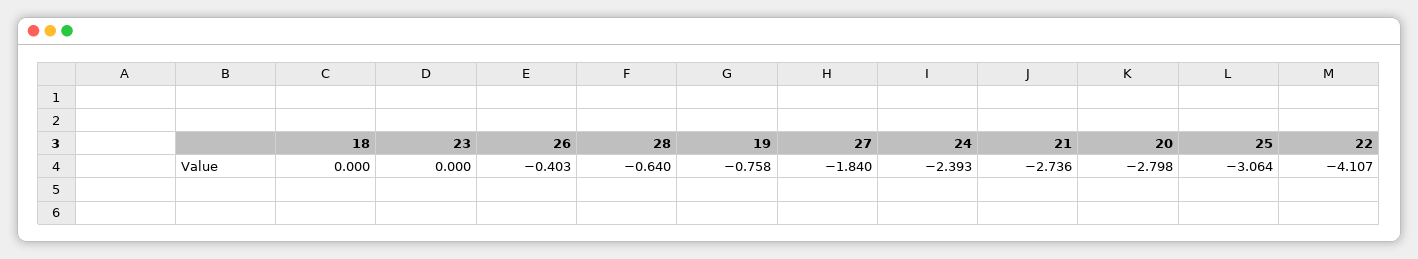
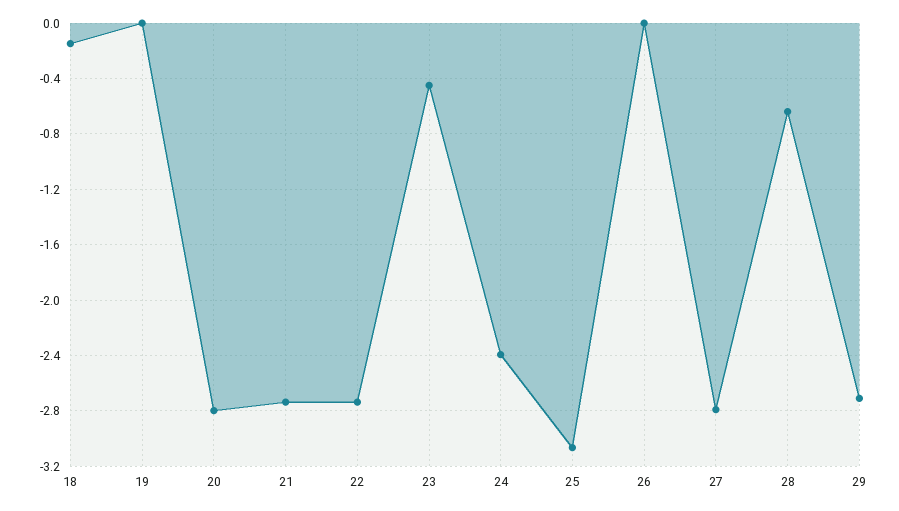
18: 0 -> -0.15
23: 0 -> -0.45
26: -0.403 -> 0
19: -0.758 -> 0
27: -1.84 -> -2.8
22: -4.107 -> -2.75
29: none -> -2.7

